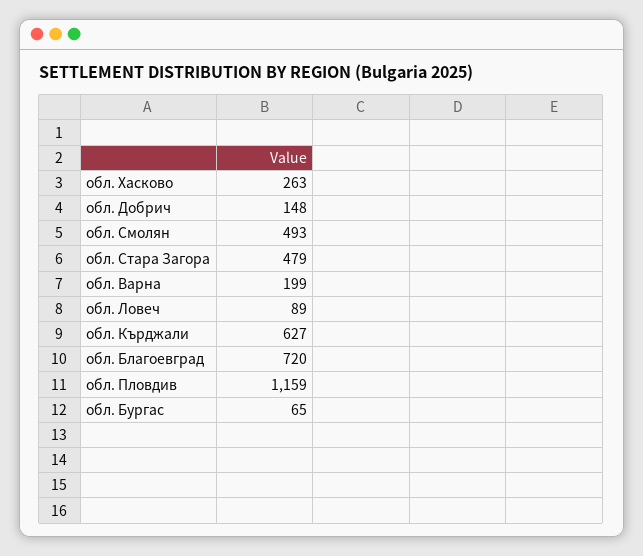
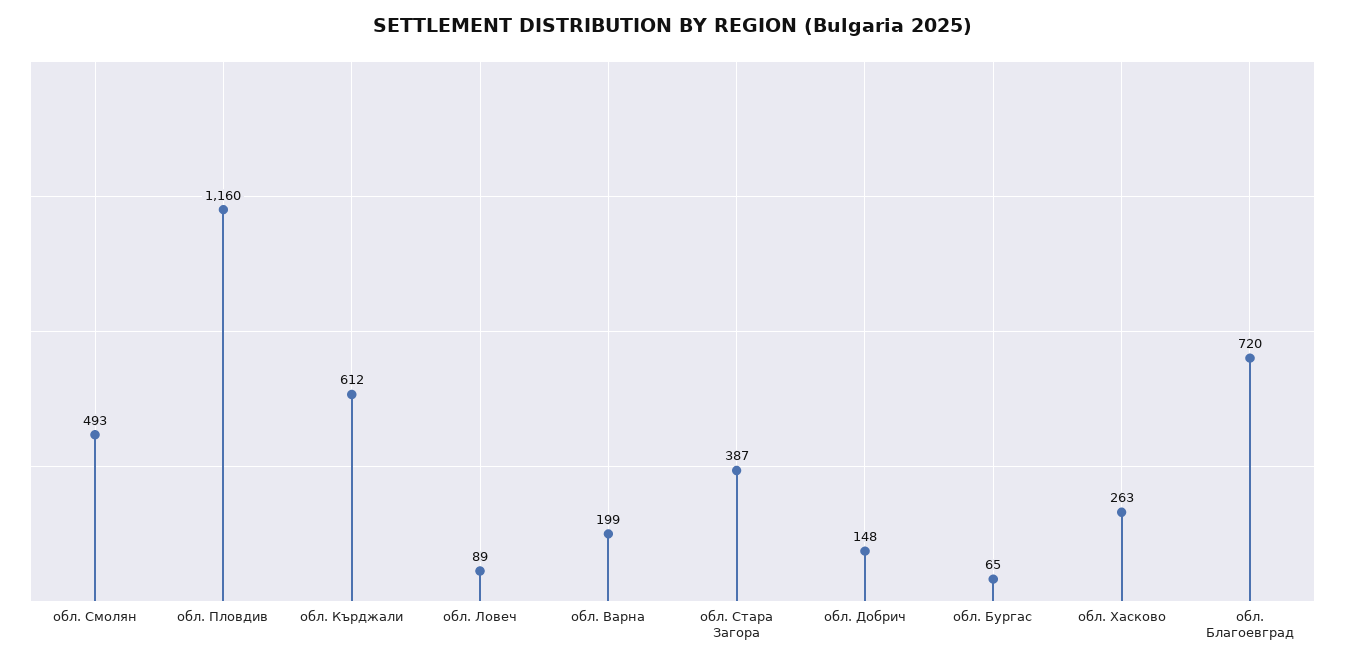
обл. Стара Загора: 479 -> 387
обл. Кърджали: 627 -> 612
обл. Пловдив: 1159 -> 1160

